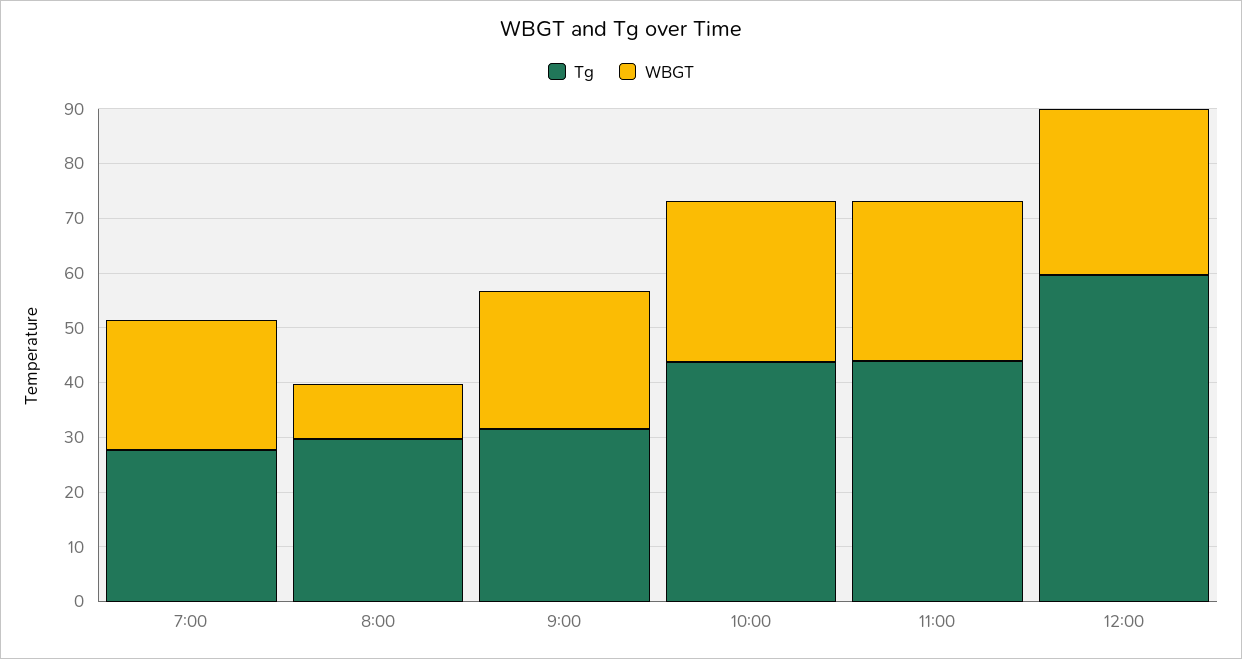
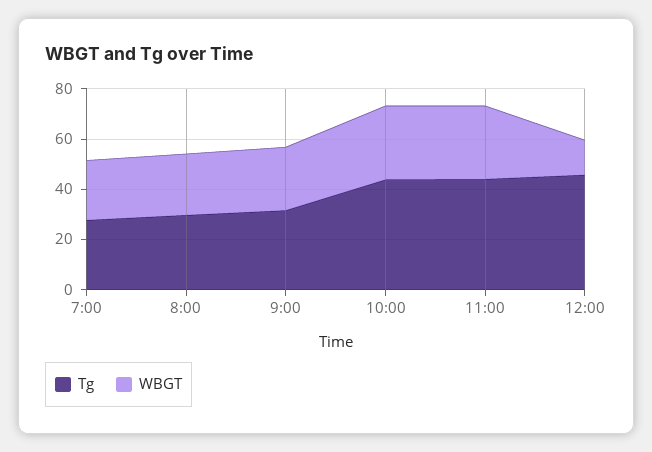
WBGT, 8:00: 10 -> 25
Tg, 12:00: 60 -> 45
WBGT, 12:00: 30 -> 15

